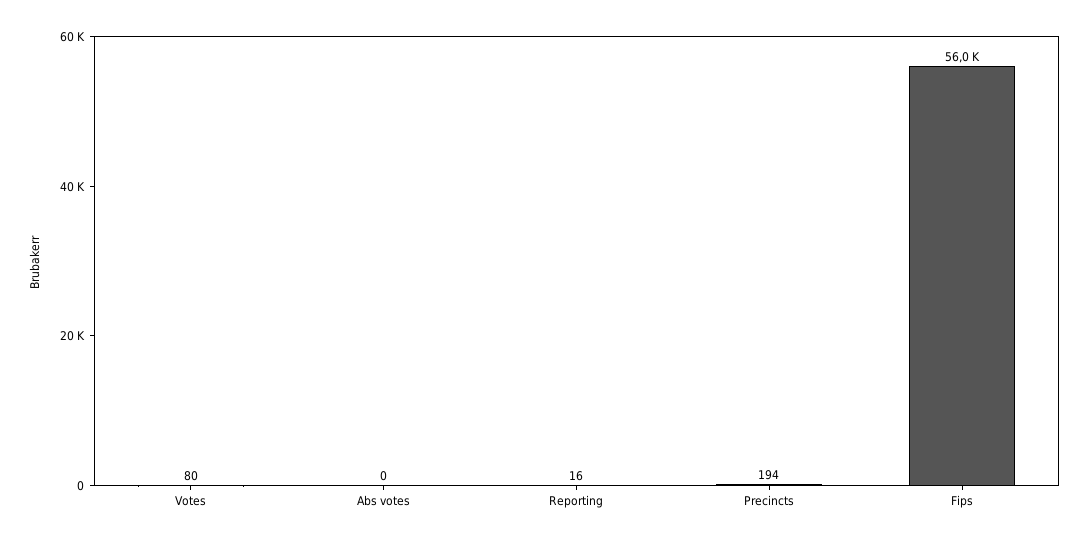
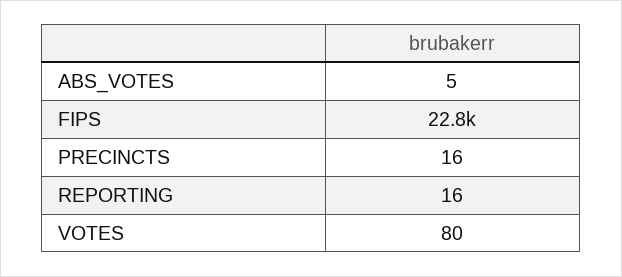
Abs votes: 0 -> 5
Precincts: 194 -> 16
Fips: 56000 -> 22800

